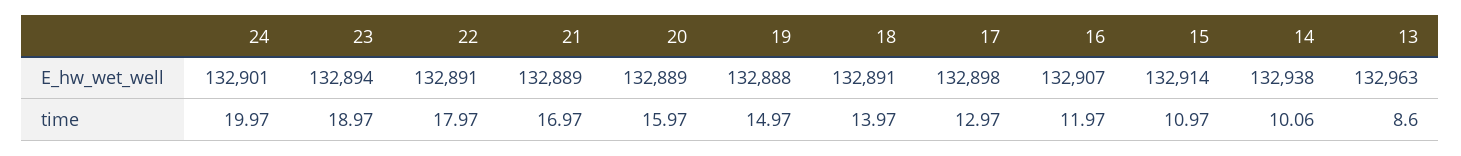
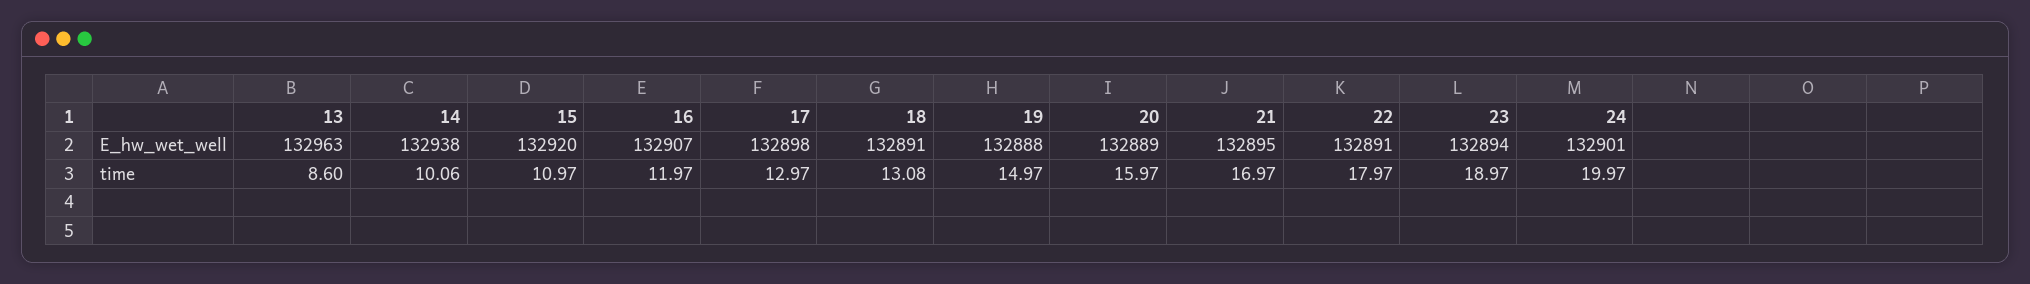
21, E_hw_wet_well: 132889 -> 132895
15, E_hw_wet_well: 132914 -> 132920
18, time: 13.97 -> 13.08

